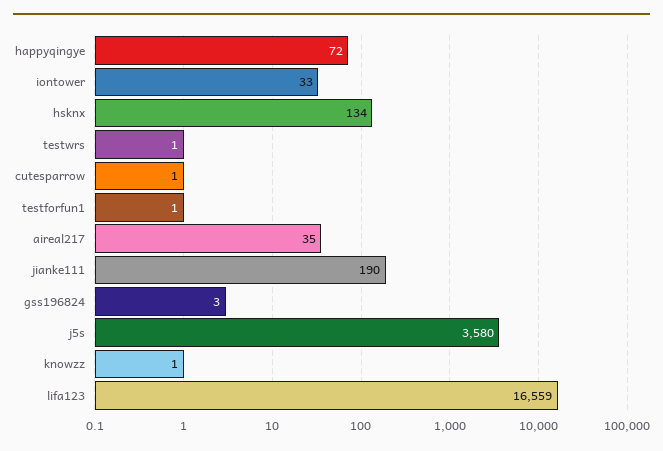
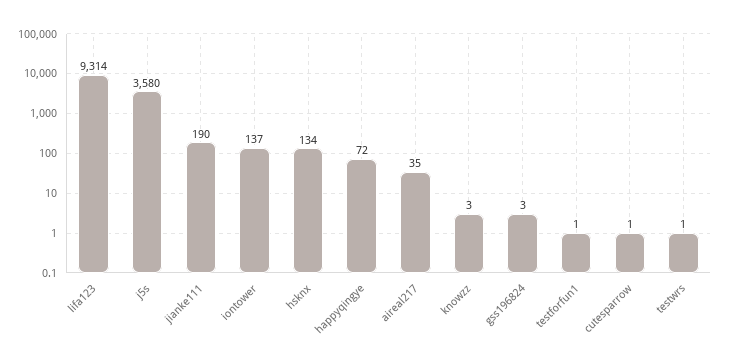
iontower: 33 -> 137
knowzz: 1 -> 3
lifa123: 16559 -> 9314

